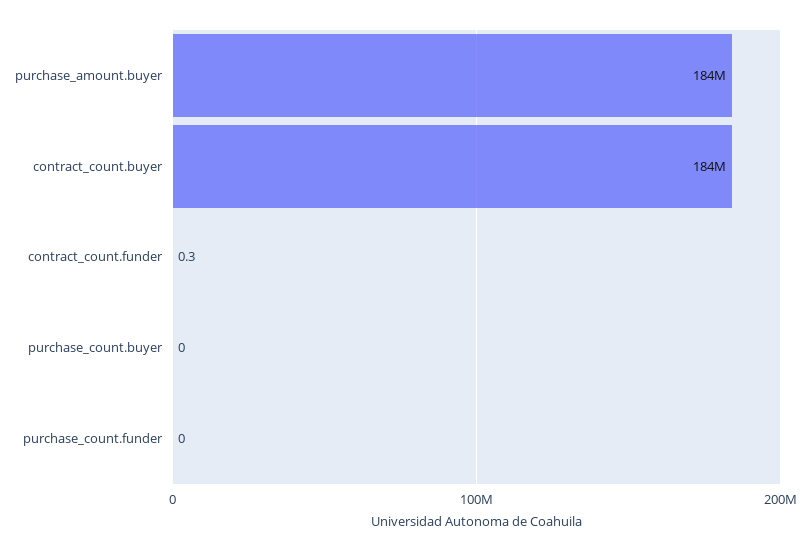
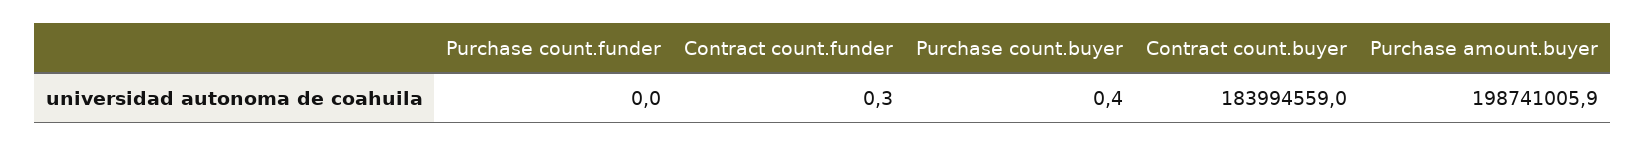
purchase_amount.buyer: 184000000 -> 198741005.9
purchase_count.buyer: 0 -> 0.4

